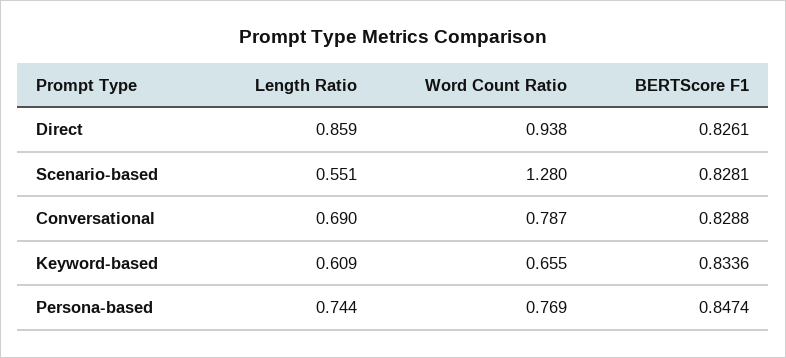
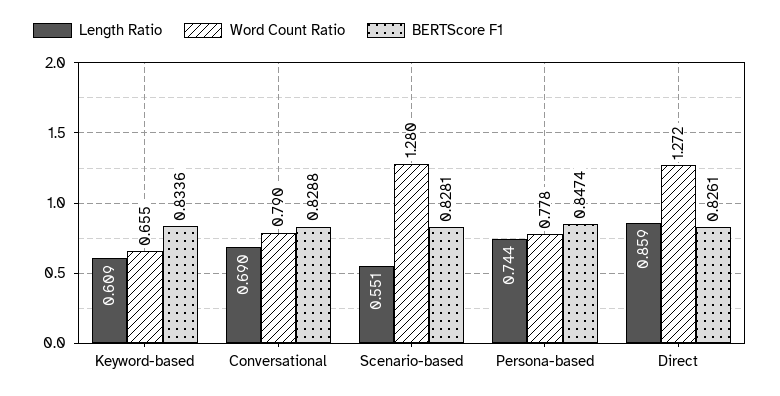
Word Count Ratio, Direct: 0.938 -> 1.272
Word Count Ratio, Conversational: 0.787 -> 0.79
Word Count Ratio, Persona-based: 0.769 -> 0.778

